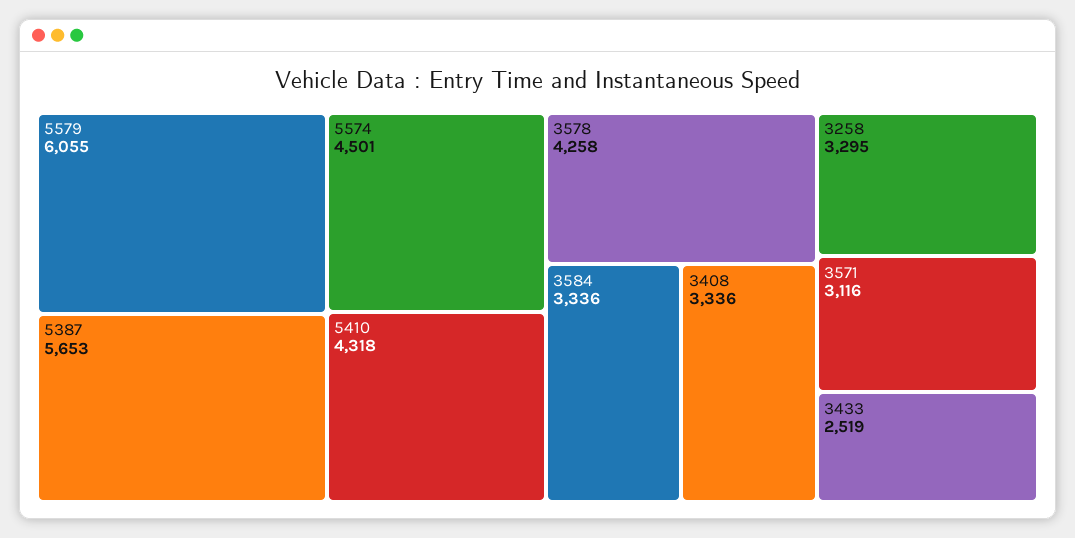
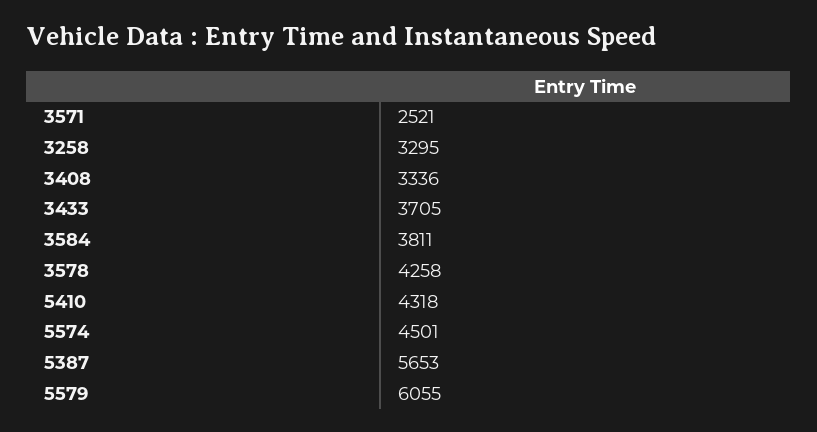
3584: 3336 -> 3811
3571: 3116 -> 2521
3433: 2519 -> 3705

